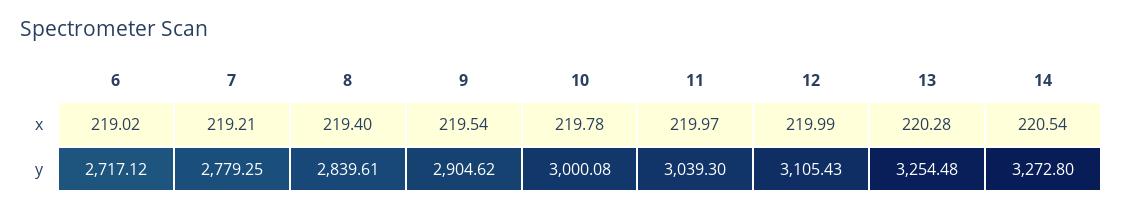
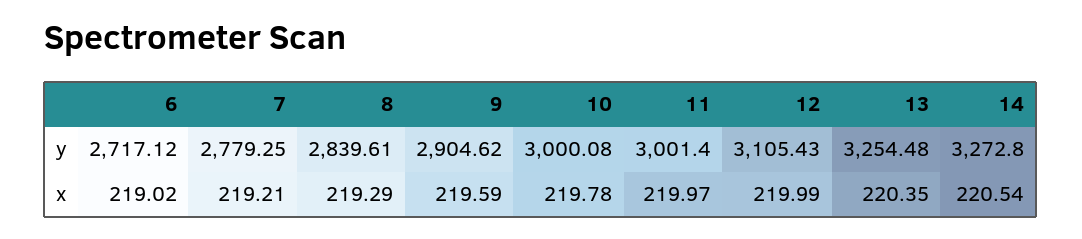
8, x: 219.4 -> 219.29
9, x: 219.54 -> 219.59
13, x: 220.28 -> 220.35
11, y: 3039.3 -> 3001.4

